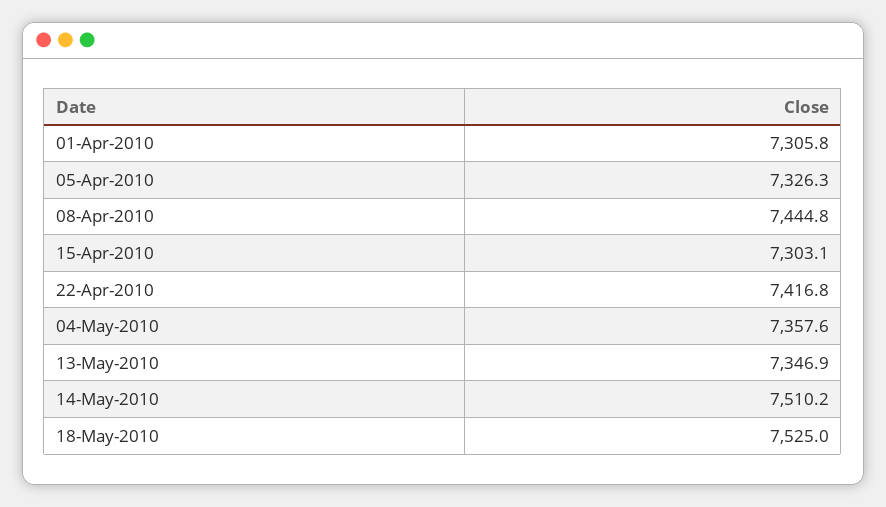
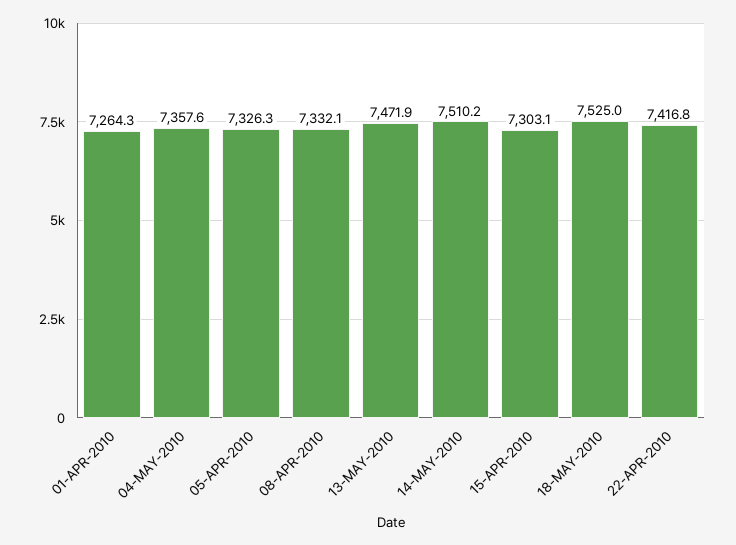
01-Apr-2010: 7305.8 -> 7264.3
08-Apr-2010: 7444.8 -> 7332.1
13-May-2010: 7346.9 -> 7471.9

